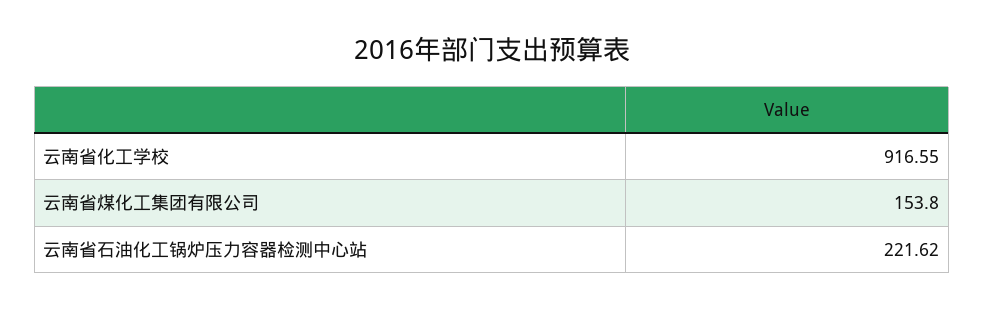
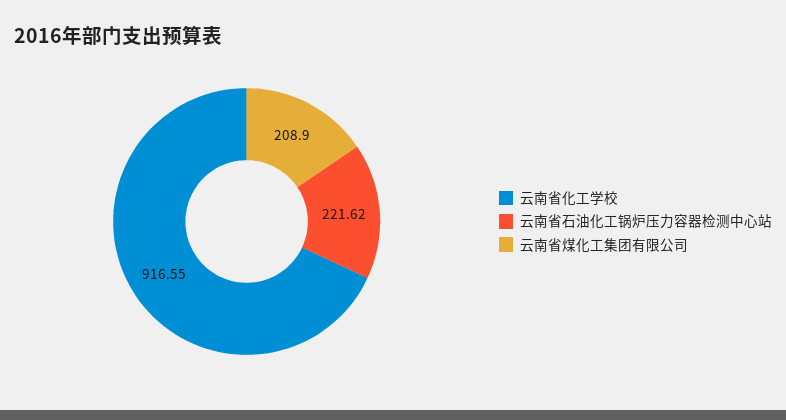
云南省煤化工集团有限公司: 153.8 -> 208.9

